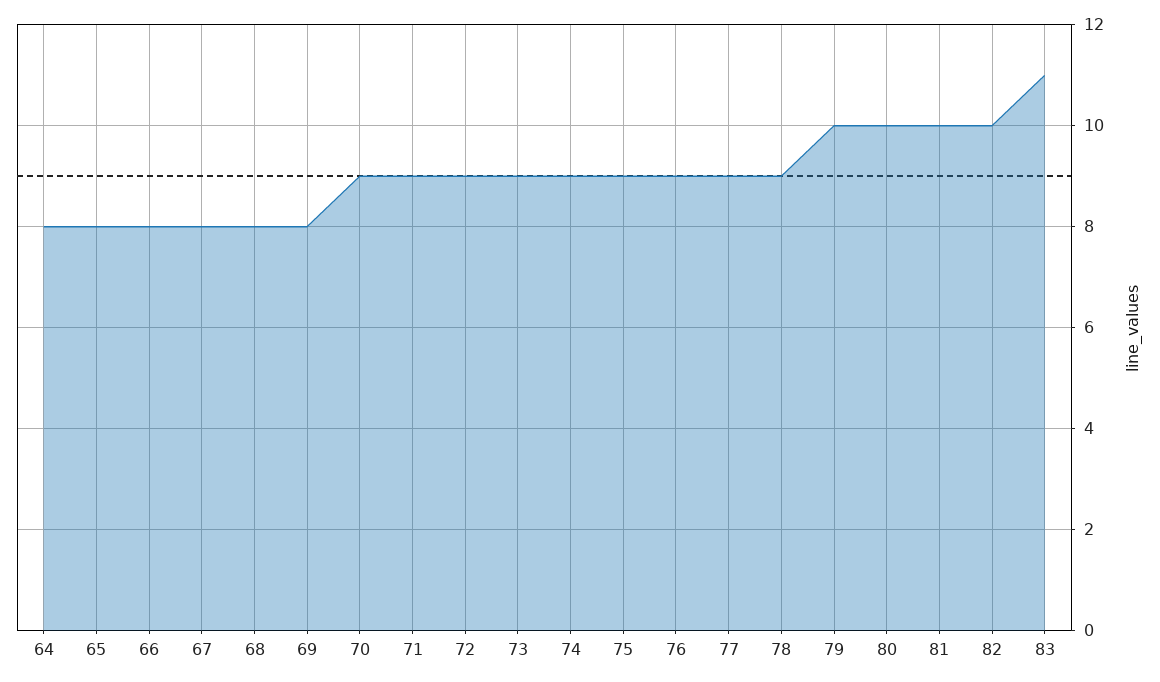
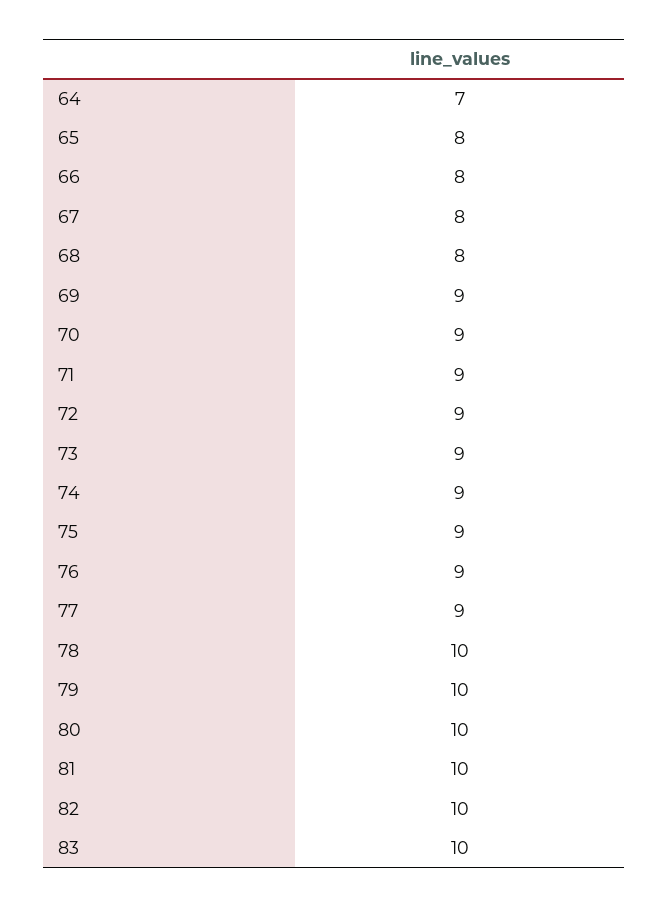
64: 8 -> 7
69: 8 -> 9
78: 9 -> 10
83: 11 -> 10

